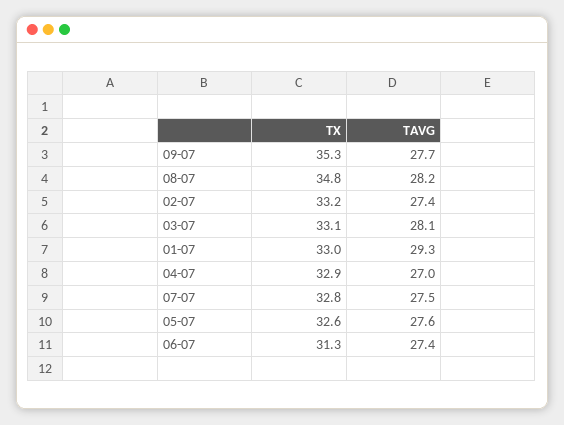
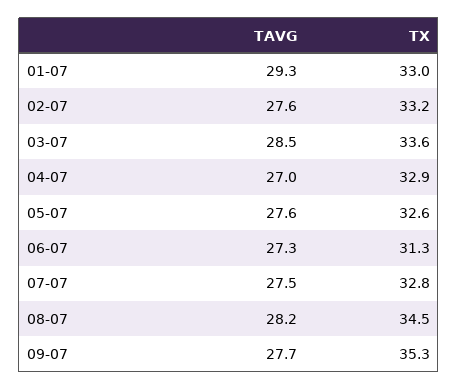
TX, 08-07: 34.8 -> 34.5
TAVG, 02-07: 27.4 -> 27.6
TX, 03-07: 33.1 -> 33.6
TAVG, 03-07: 28.1 -> 28.5
TAVG, 06-07: 27.4 -> 27.3

